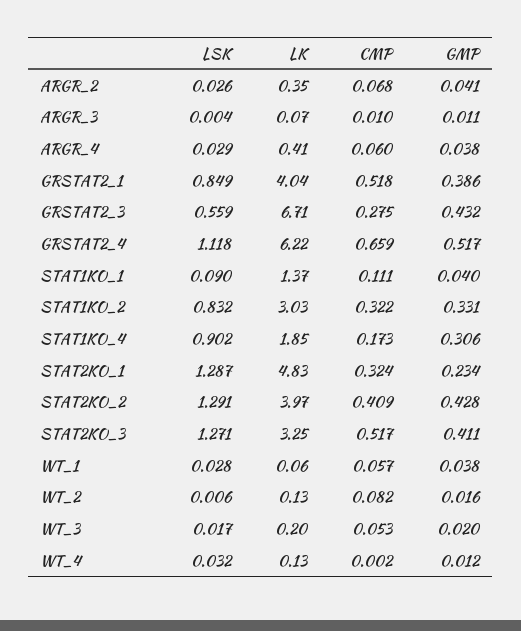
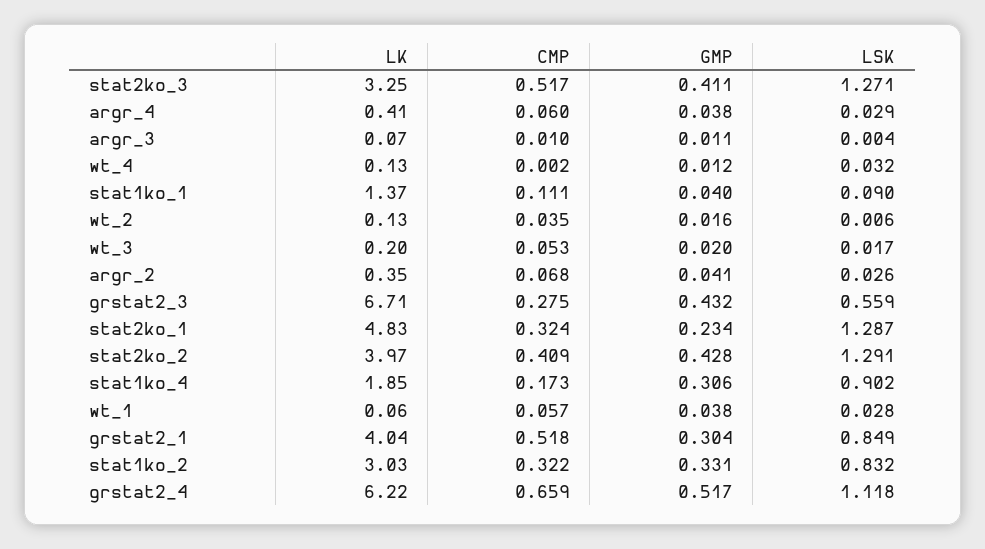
GMP, GRSTAT2_1: 0.386 -> 0.304
CMP, WT_2: 0.082 -> 0.035

